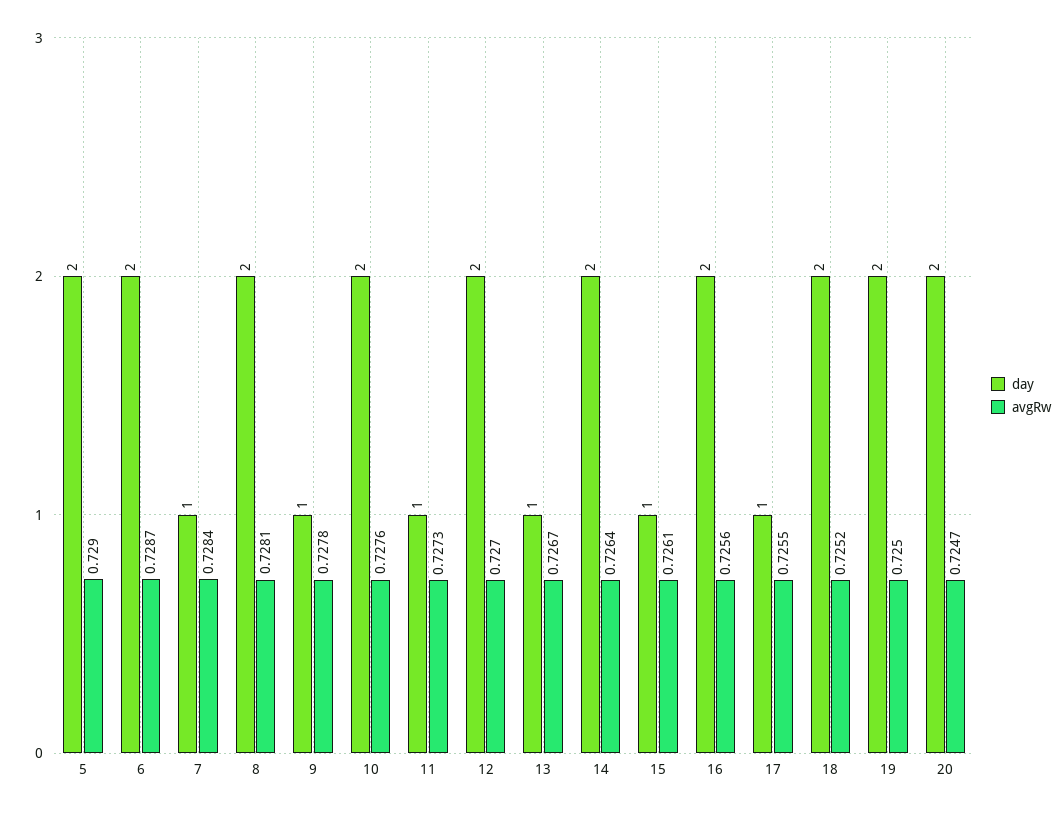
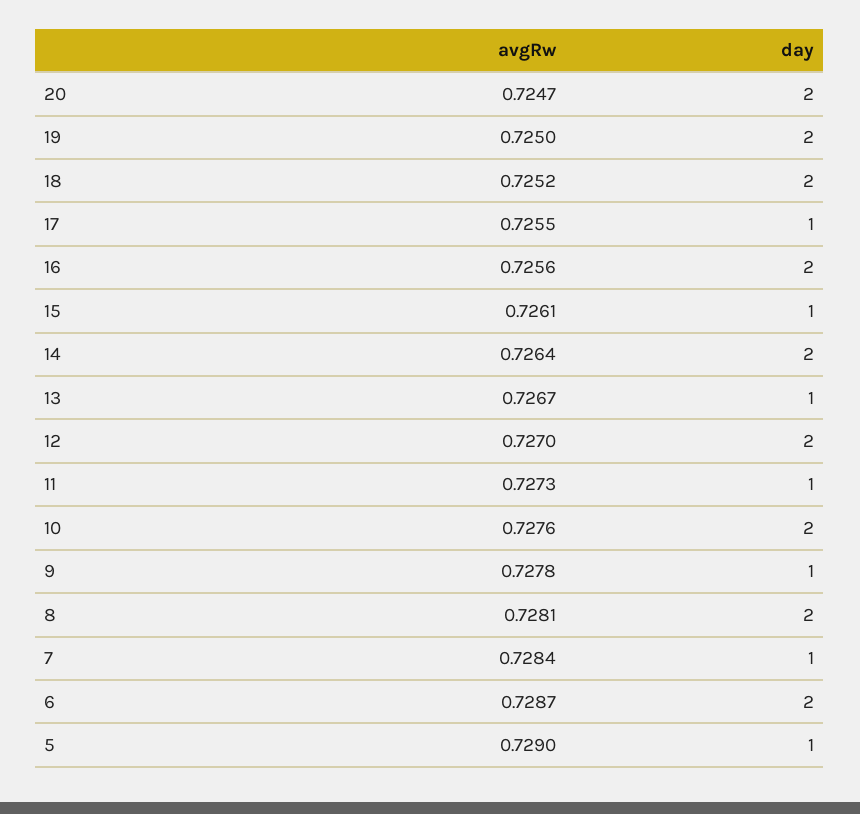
day, 5: 2 -> 1

